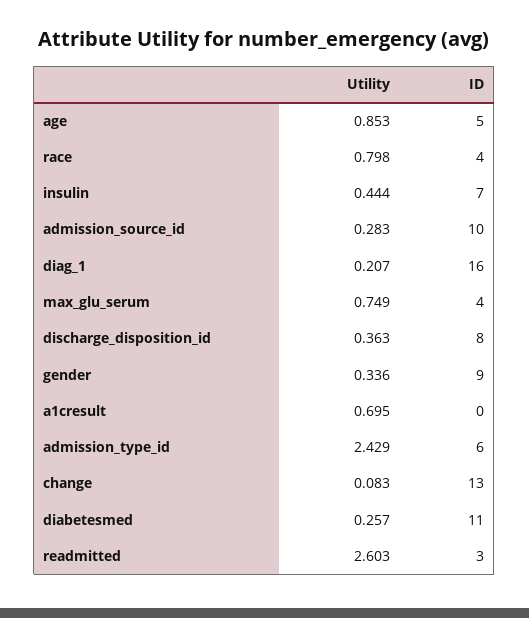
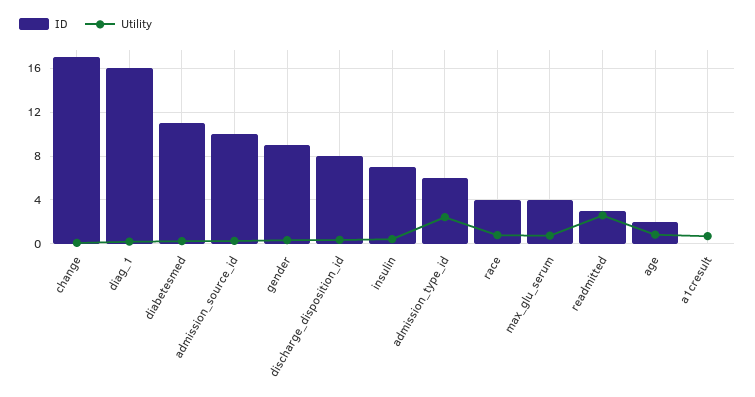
ID, age: 5 -> 2
ID, change: 13 -> 17

